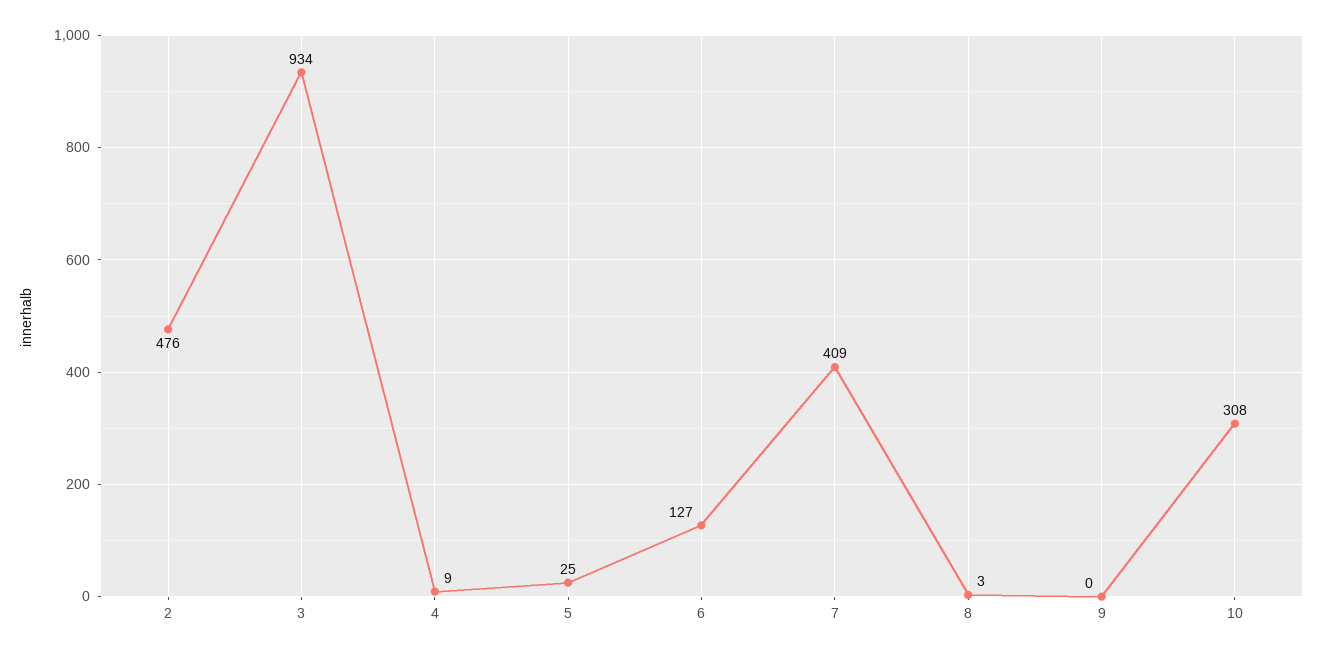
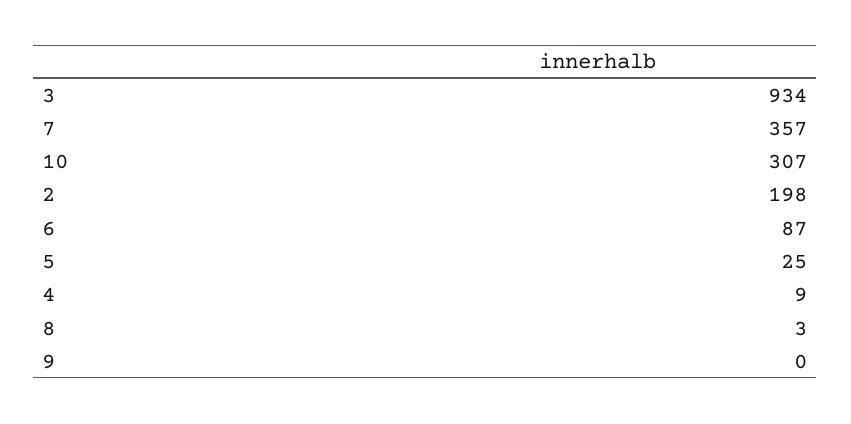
2: 476 -> 198
6: 127 -> 87
7: 409 -> 357
10: 308 -> 307

